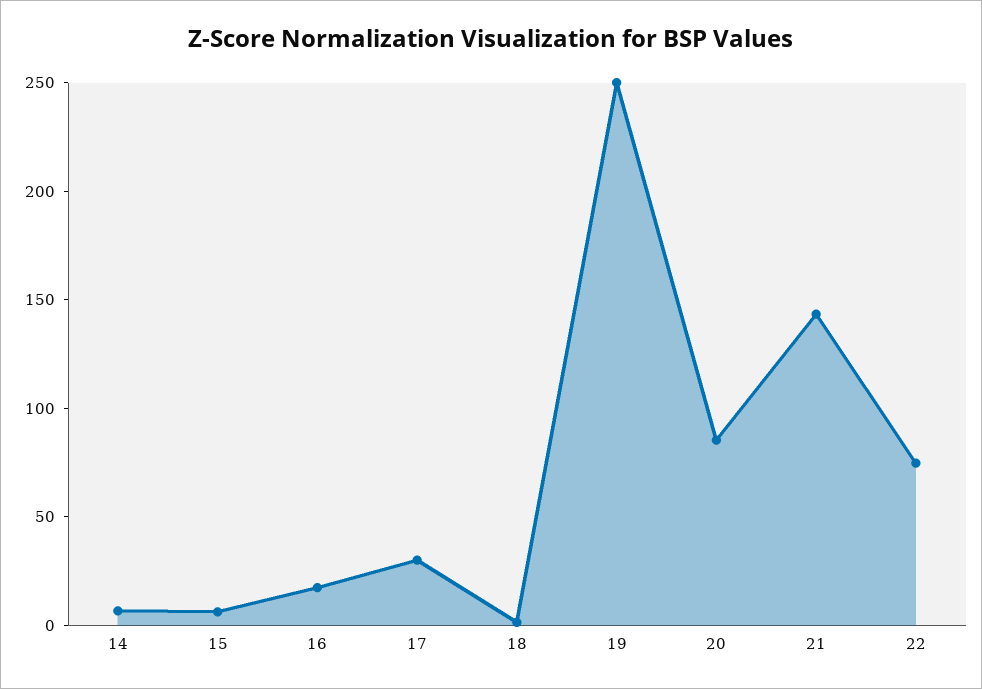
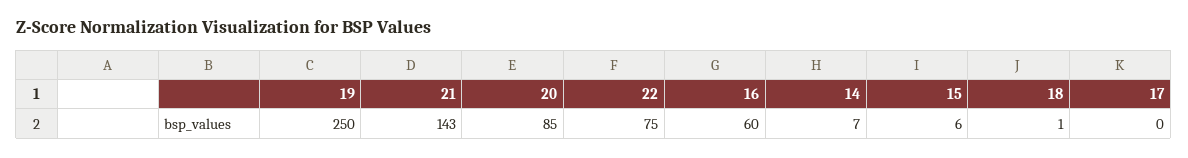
16: 20 -> 60
17: 30 -> 0

